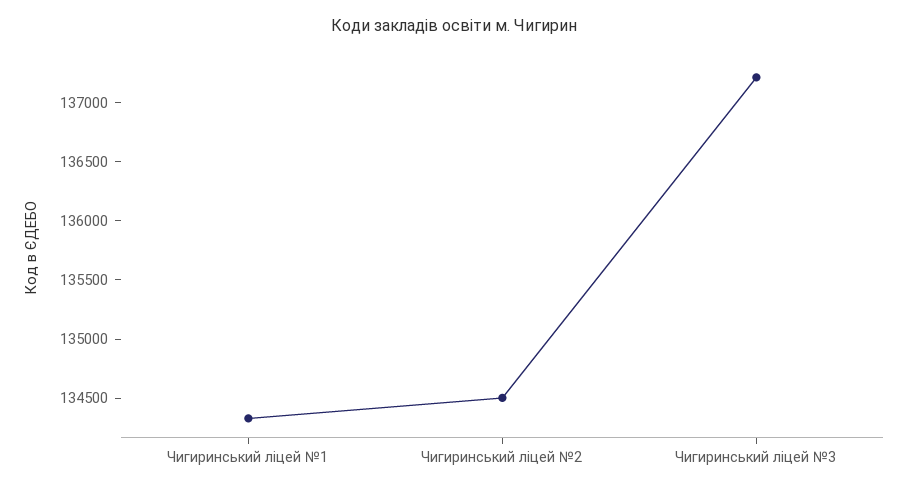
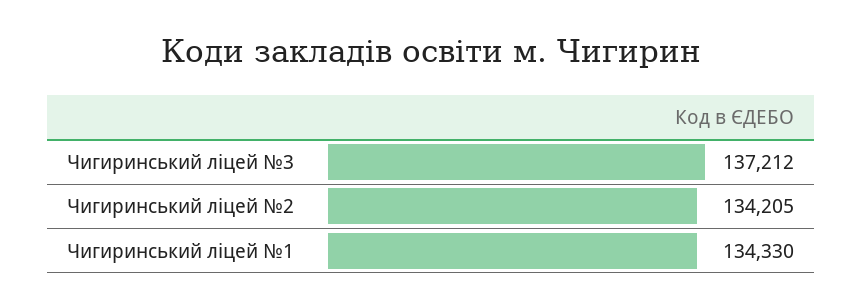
Чигиринський ліцей №2: 134500 -> 134205

